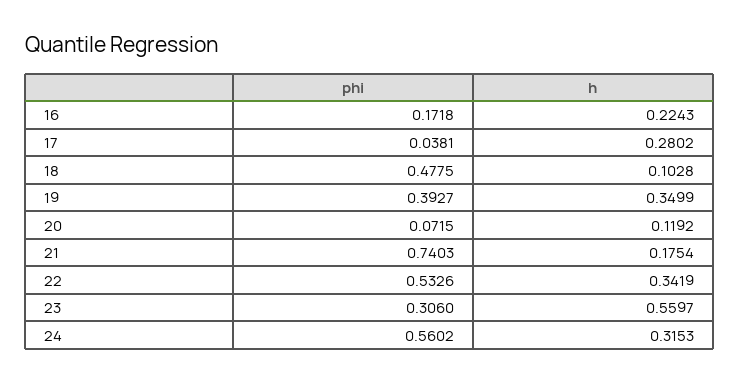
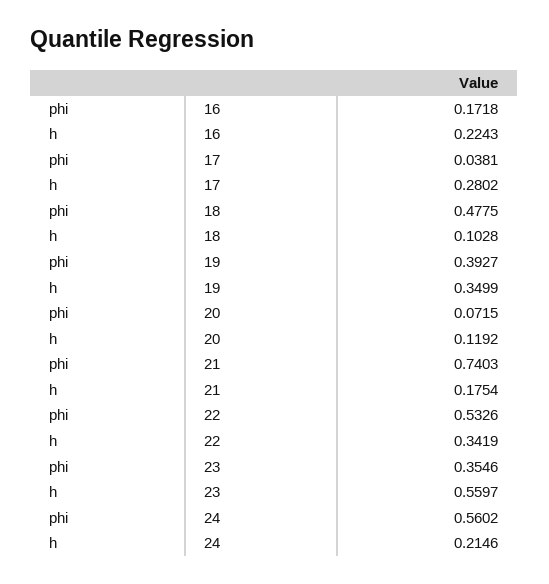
phi, 23: 0.306 -> 0.3546
h, 24: 0.3153 -> 0.2146

